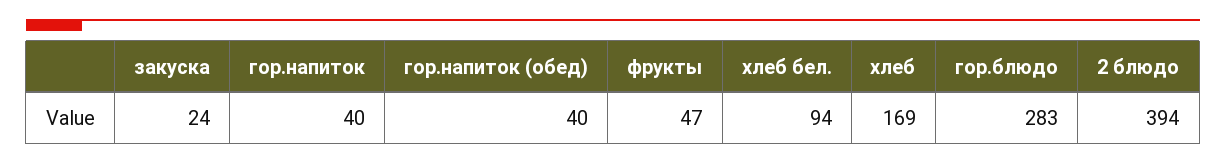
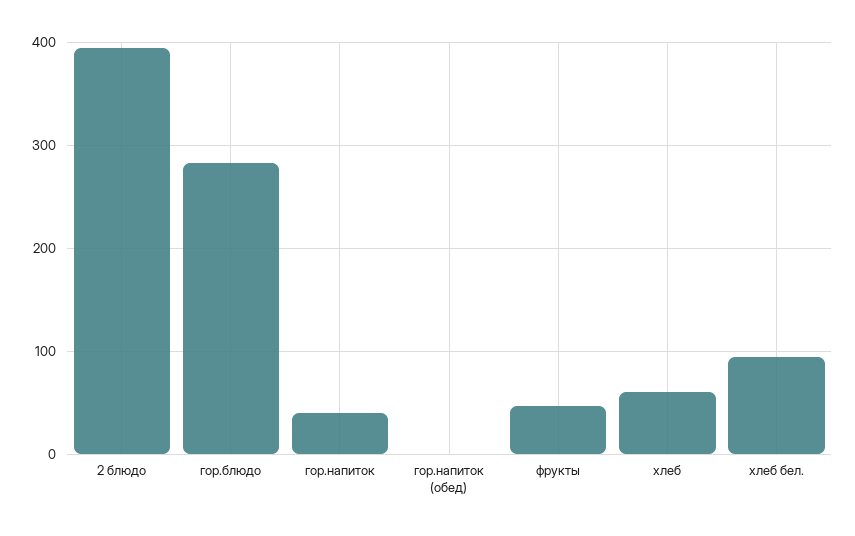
закуска: 24 -> none
гор.напиток (обед): 40 -> 0
хлеб: 169 -> 60

